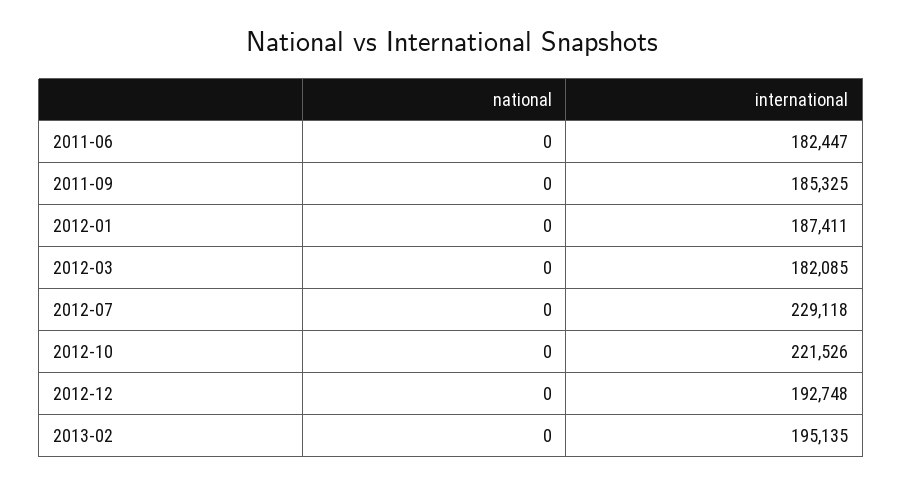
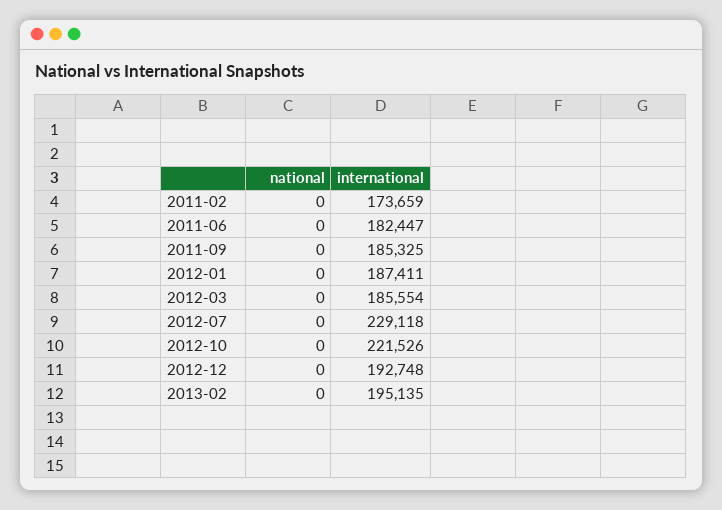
international, 2012-03: 182085 -> 185554
national, 2011-02: none -> 0
international, 2011-02: none -> 173659

